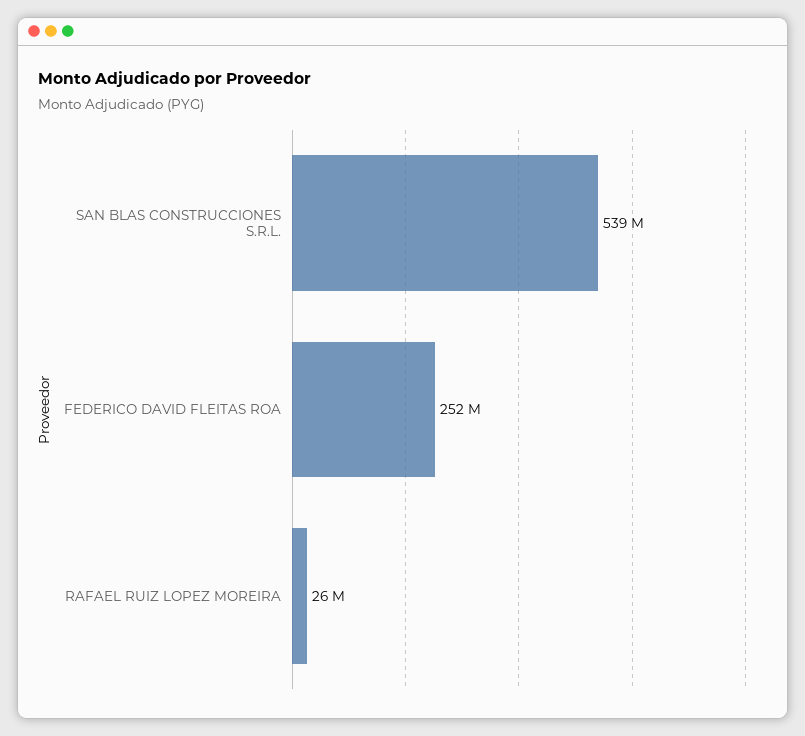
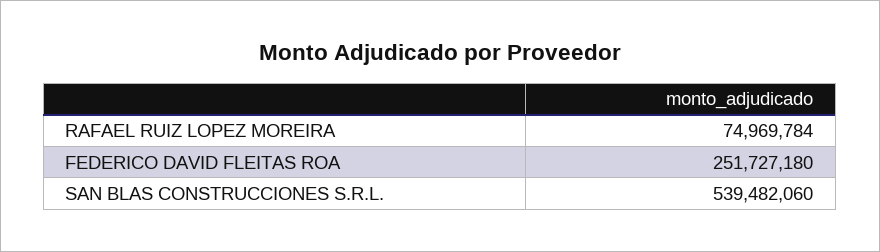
RAFAEL RUIZ LOPEZ MOREIRA: 26000000 -> 74969784

